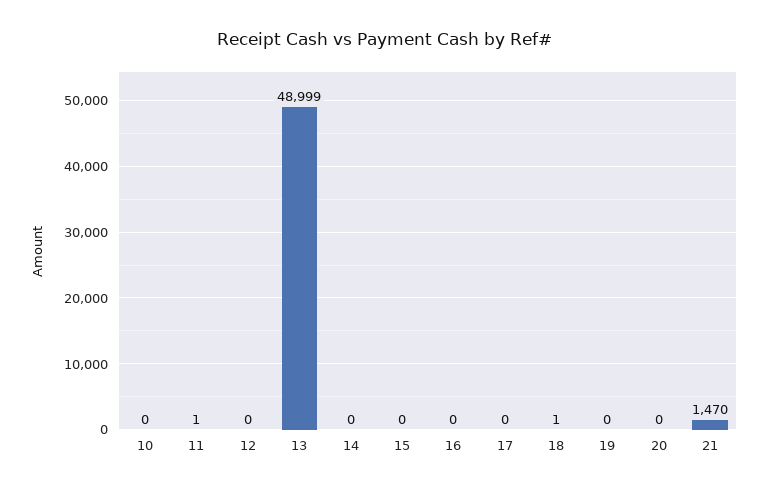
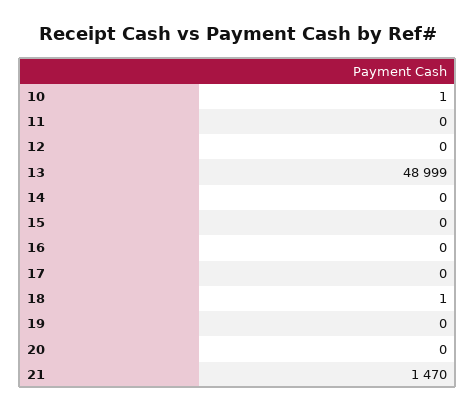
10: 0 -> 1
11: 1 -> 0

